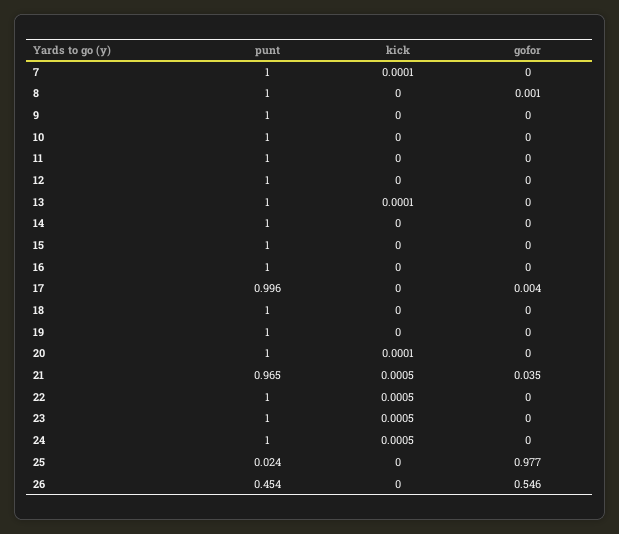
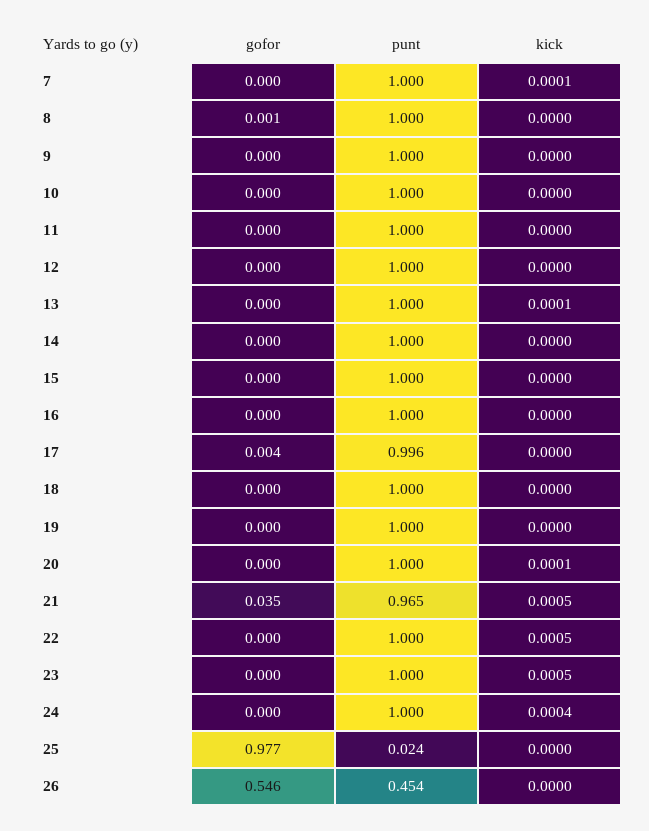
kick, 24: 0.0005 -> 0.0004

